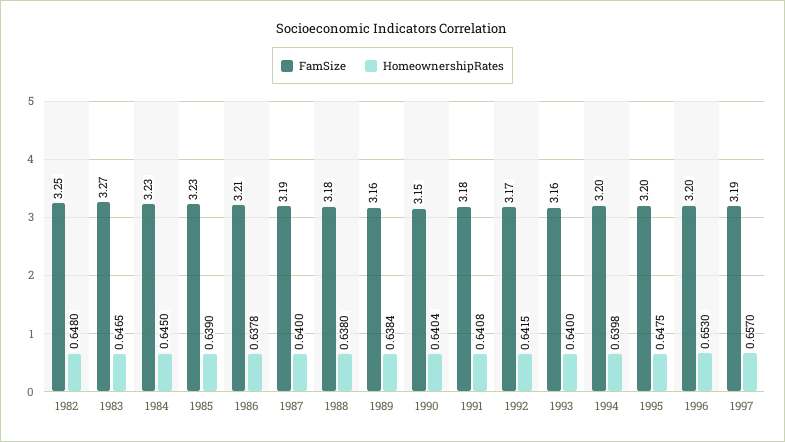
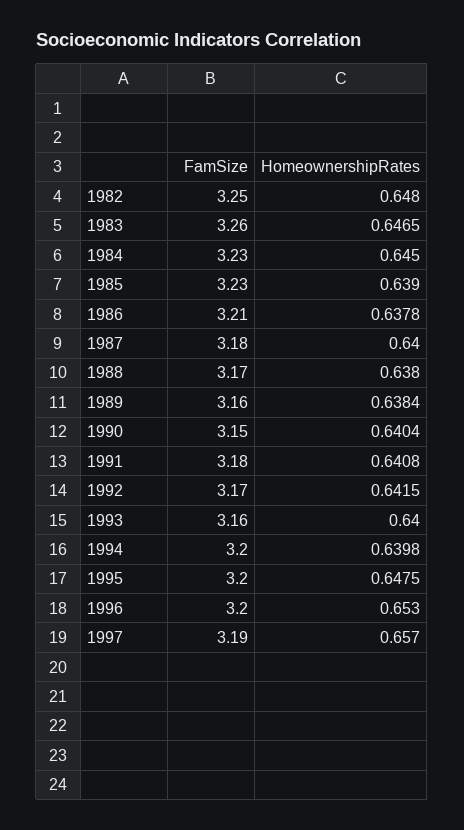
FamSize, 1983: 3.27 -> 3.26
FamSize, 1987: 3.19 -> 3.18
FamSize, 1988: 3.18 -> 3.17

